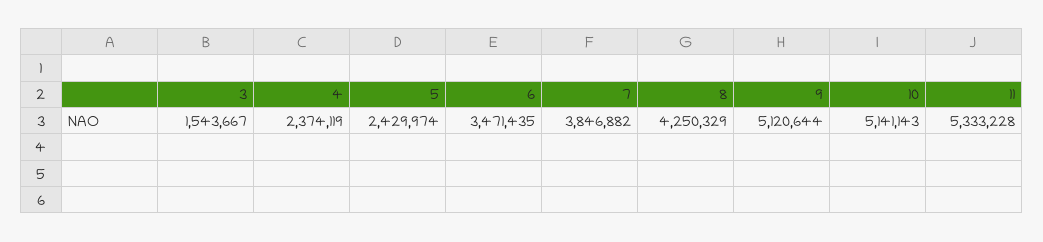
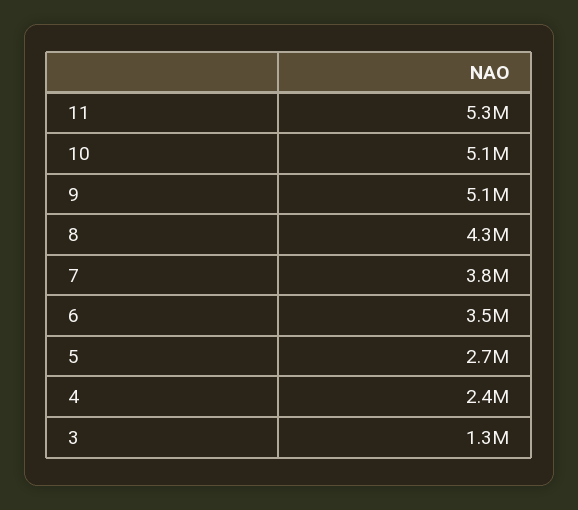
3: 1543667 -> 1300000
5: 2429974 -> 2700000

